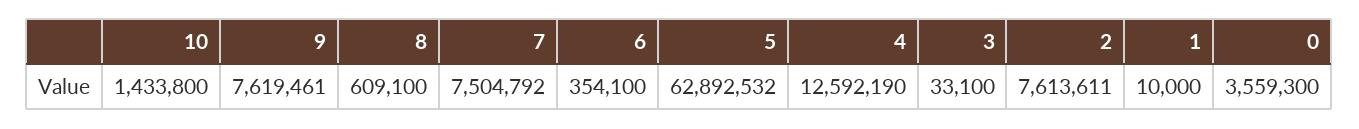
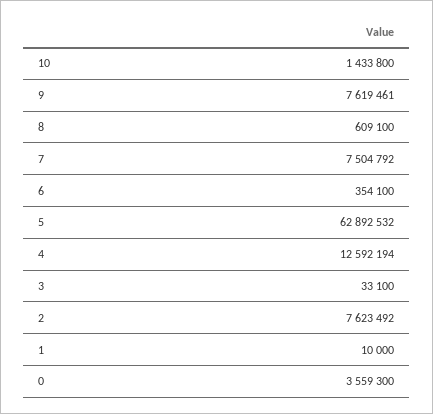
4: 12592190 -> 12592194
2: 7613611 -> 7623492

